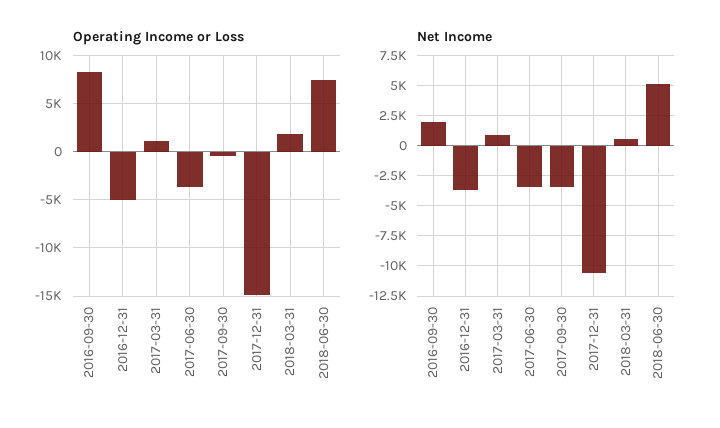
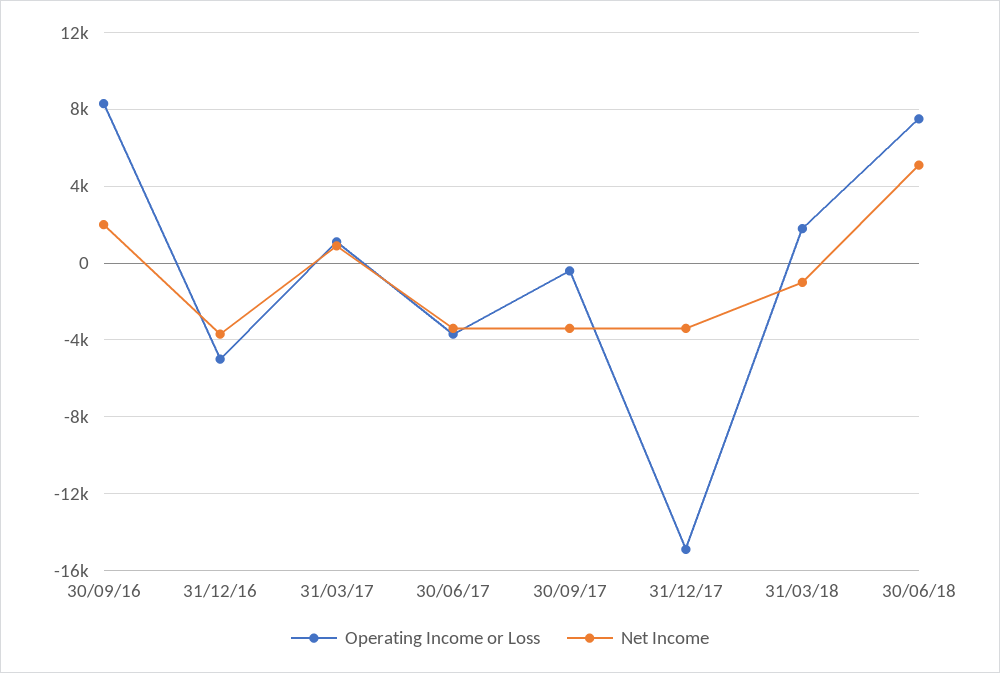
Net Income, 2017-12-31: -10500 -> -3500
Net Income, 2018-03-31: 500 -> -1000

